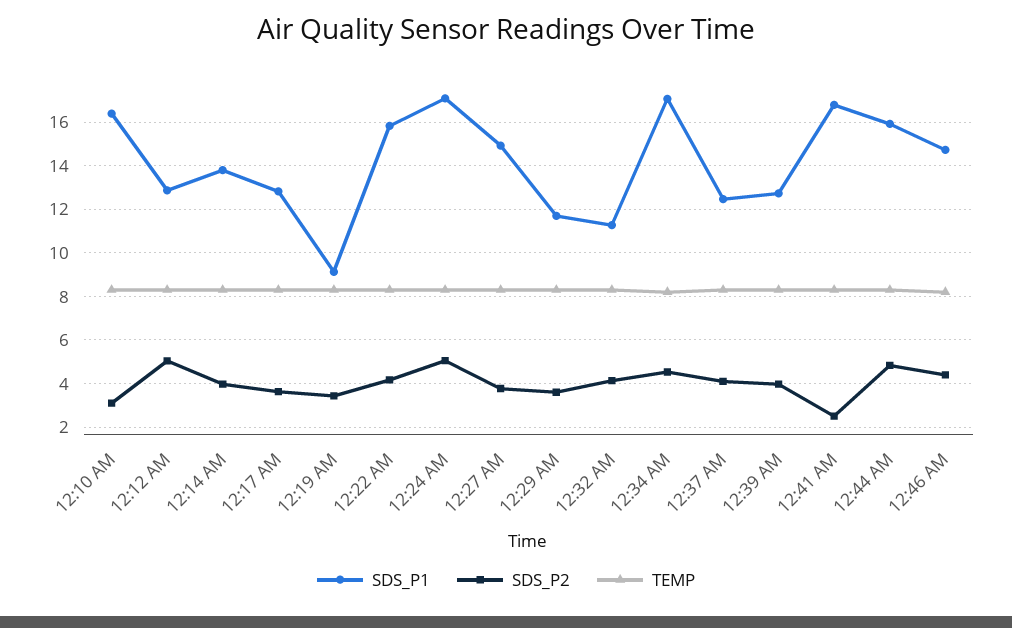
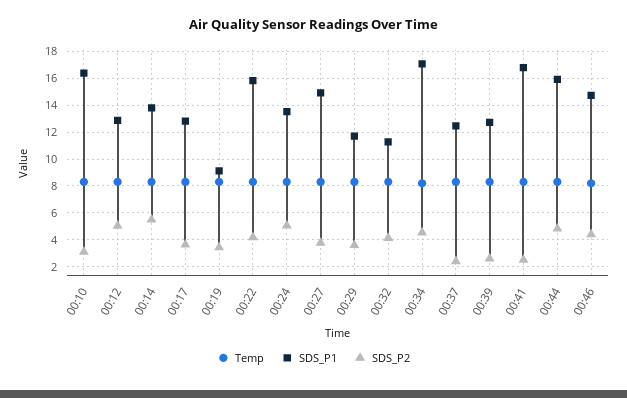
SDS_P2, 12:14 AM: 4 -> 5.5
SDS_P1, 12:24 AM: 17 -> 13.5
SDS_P2, 12:37 AM: 4 -> 2.5
SDS_P2, 12:39 AM: 4 -> 2.5

